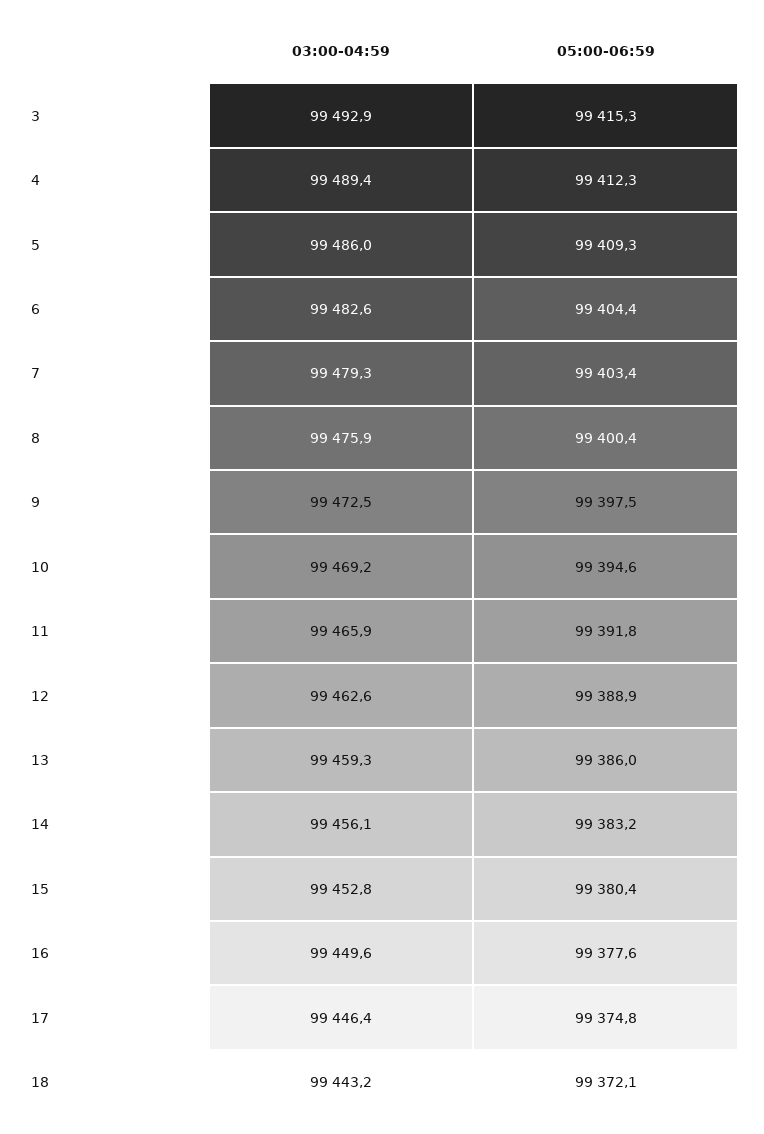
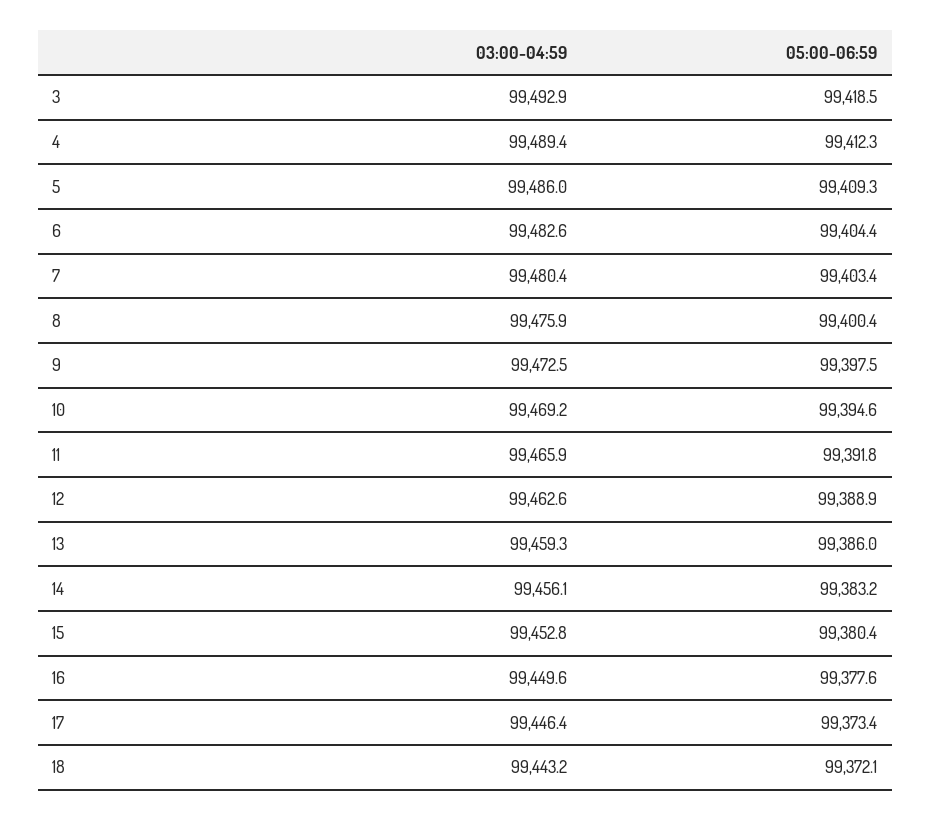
05:00-06:59, 3: 99415.3 -> 99418.5
03:00-04:59, 7: 99479.3 -> 99480.4
05:00-06:59, 17: 99374.8 -> 99373.4

